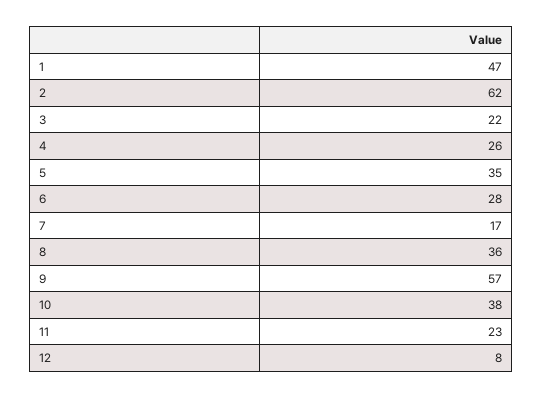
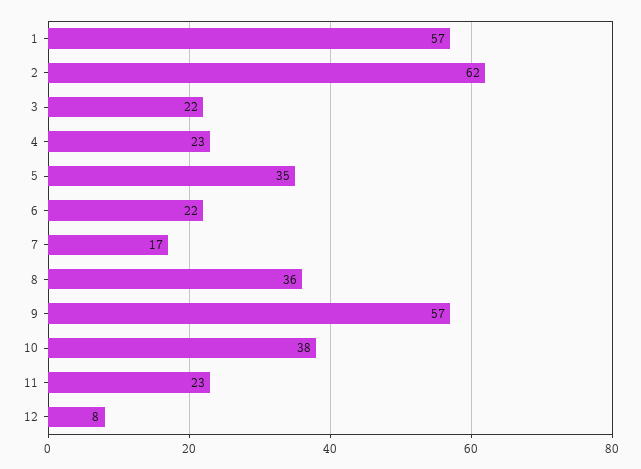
1: 47 -> 57
4: 26 -> 23
6: 28 -> 22

